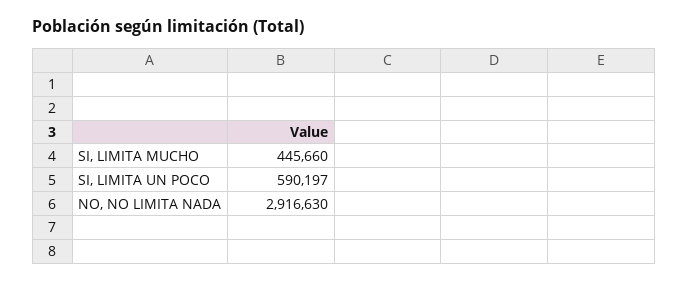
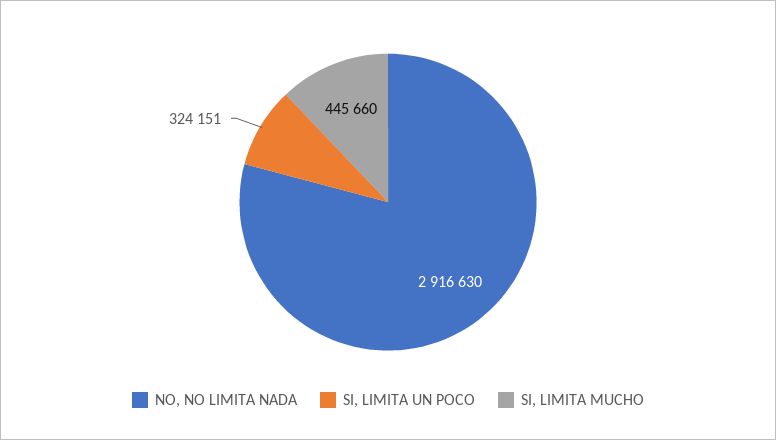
SI, LIMITA UN POCO: 590197 -> 324151

